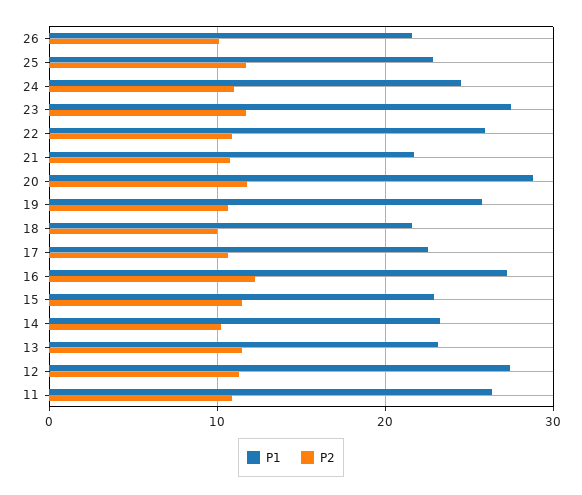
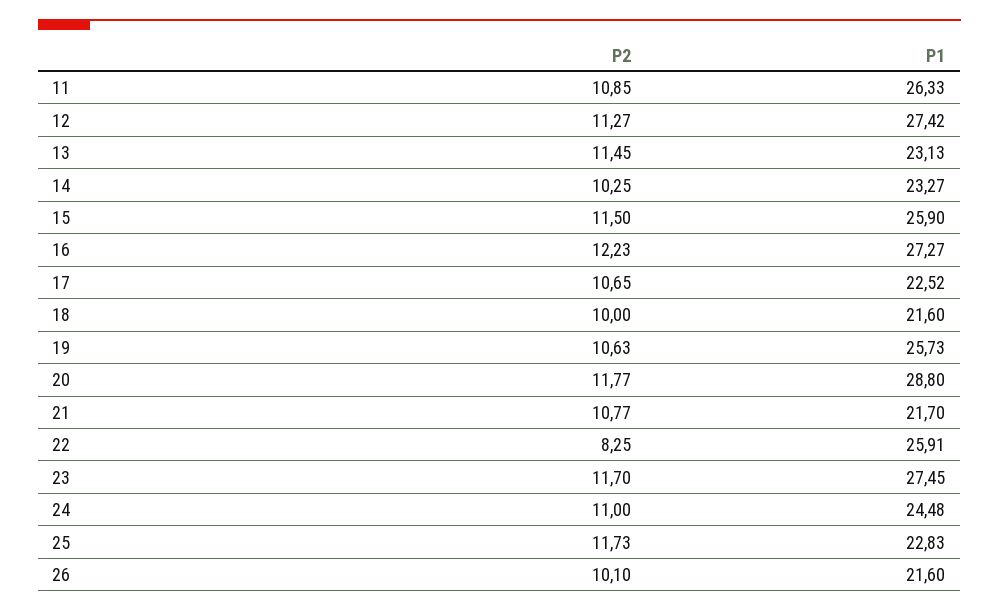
P2, 22: 11 -> 8.25
P1, 15: 23 -> 25.9

